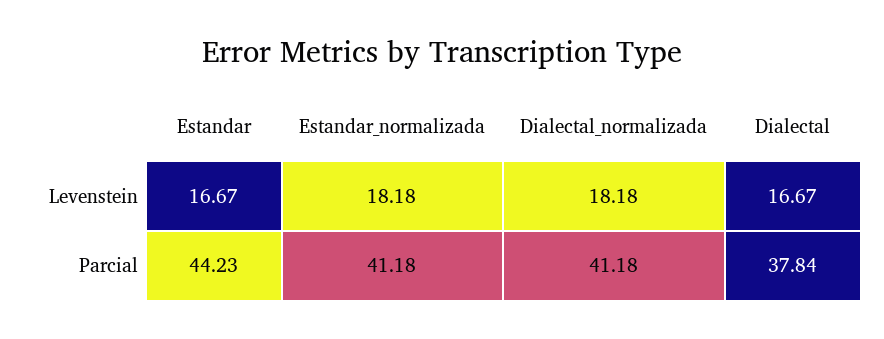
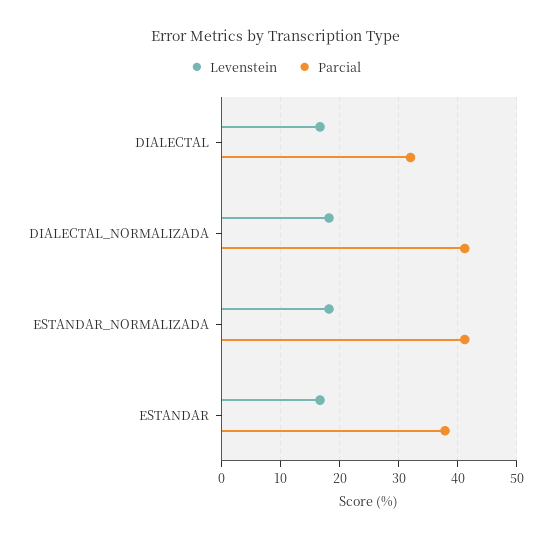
Parcial, Estandar: 44.23 -> 38
Parcial, Dialectal: 37.84 -> 32

